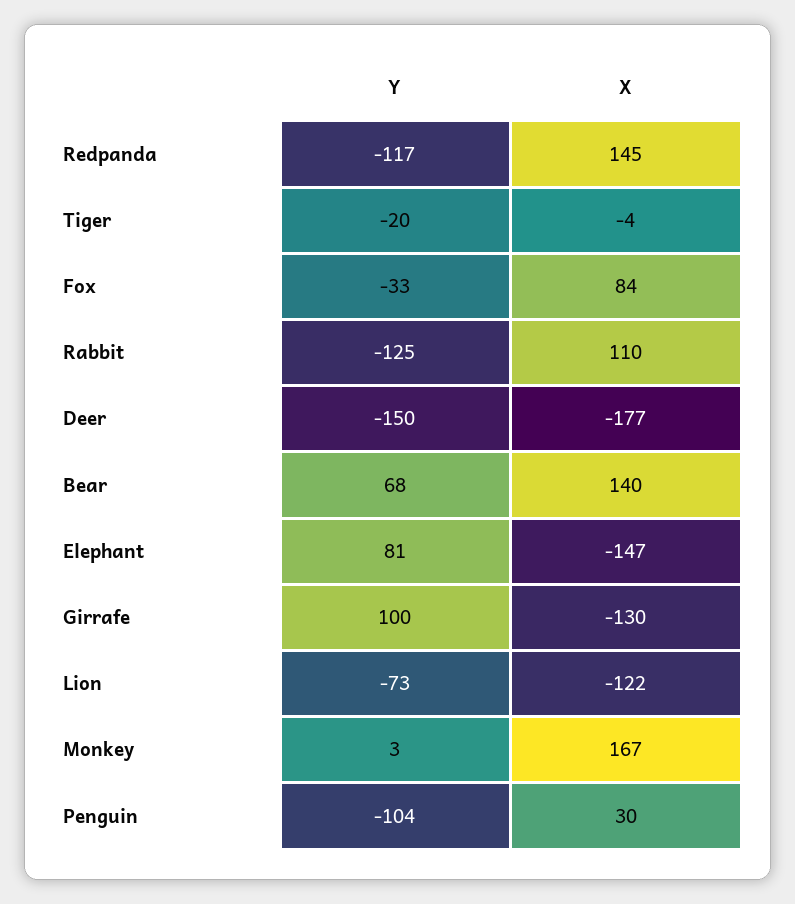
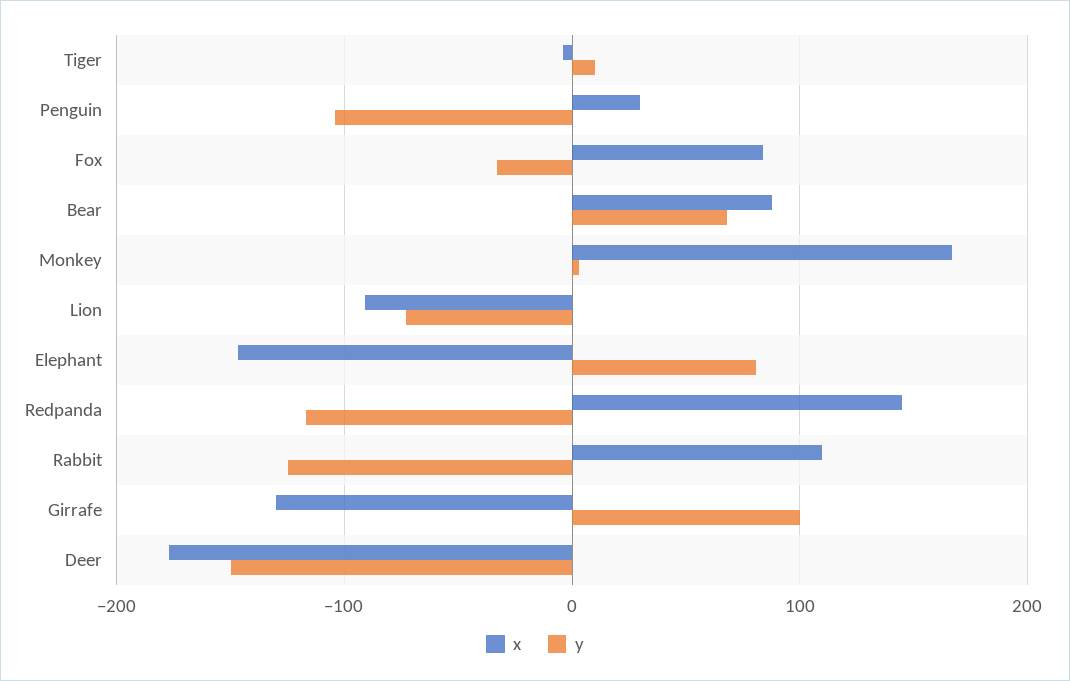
Y, Tiger: -20 -> 10
X, Bear: 140 -> 90
X, Lion: -122 -> -90

